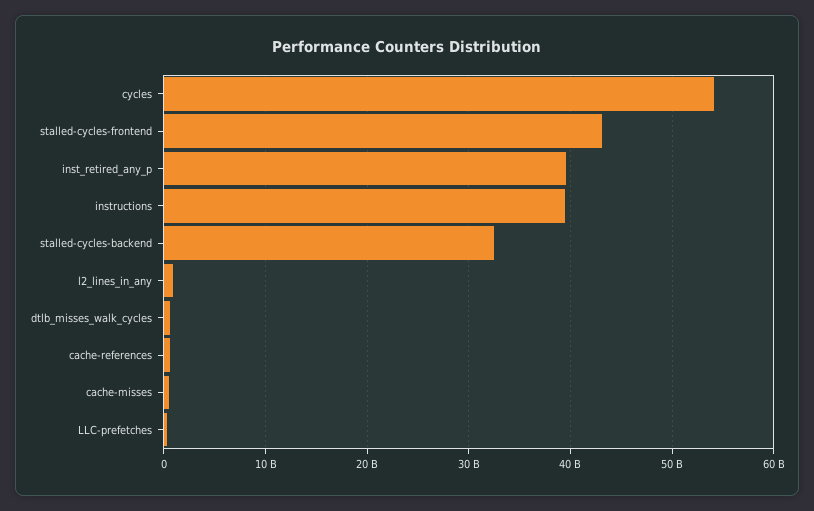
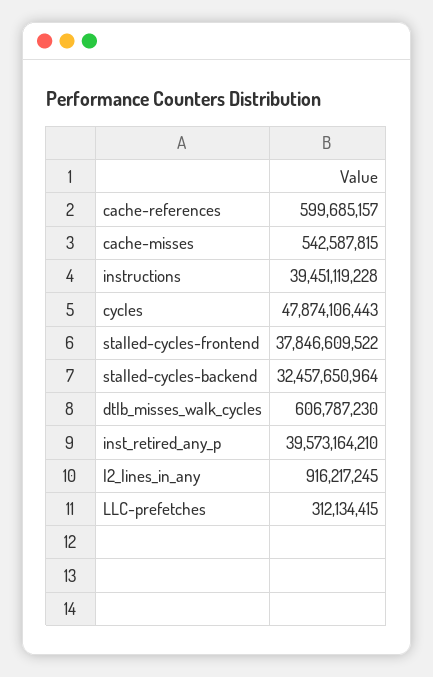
cycles: 54000000000 -> 47874106443
stalled-cycles-frontend: 43000000000 -> 37846609522

